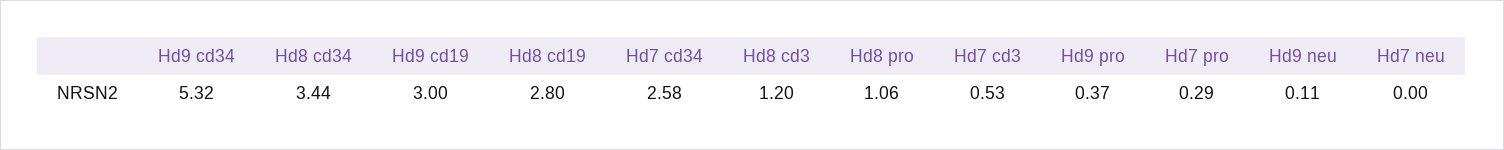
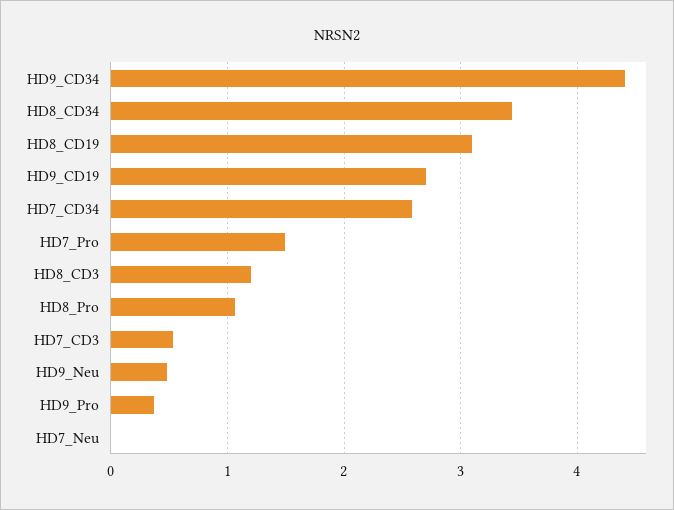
Hd9 cd34: 5.32 -> 4.4
Hd9 cd19: 3 -> 2.7
Hd8 cd19: 2.8 -> 3.1
Hd7 pro: 0.29 -> 1.5
Hd9 neu: 0.11 -> 0.5

